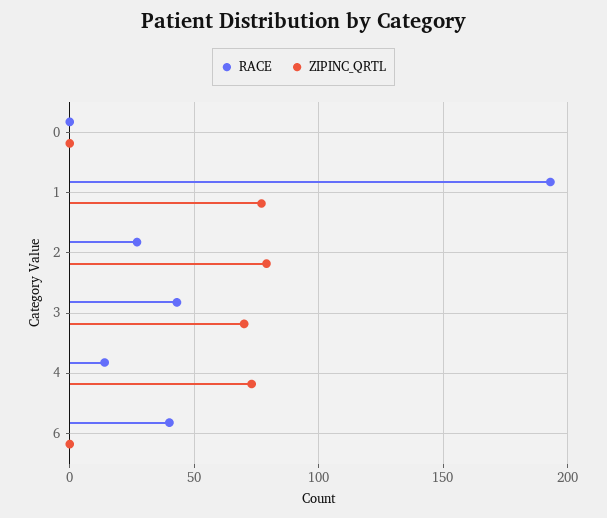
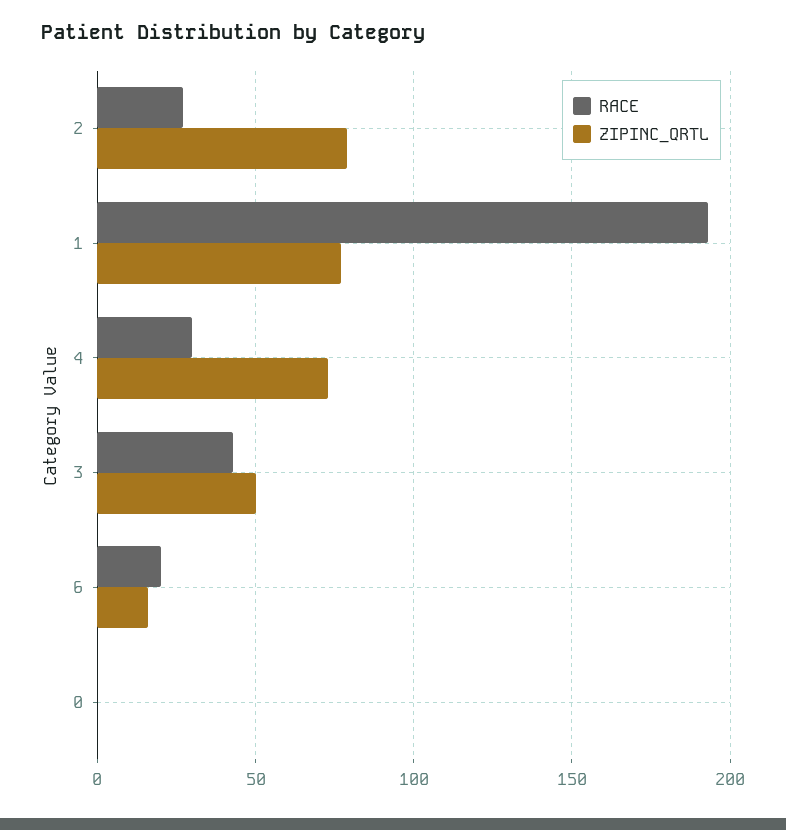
ZIPINC_QRTL, 3: 70 -> 50
RACE, 4: 15 -> 30
RACE, 6: 40 -> 20
ZIPINC_QRTL, 6: 0 -> 15

